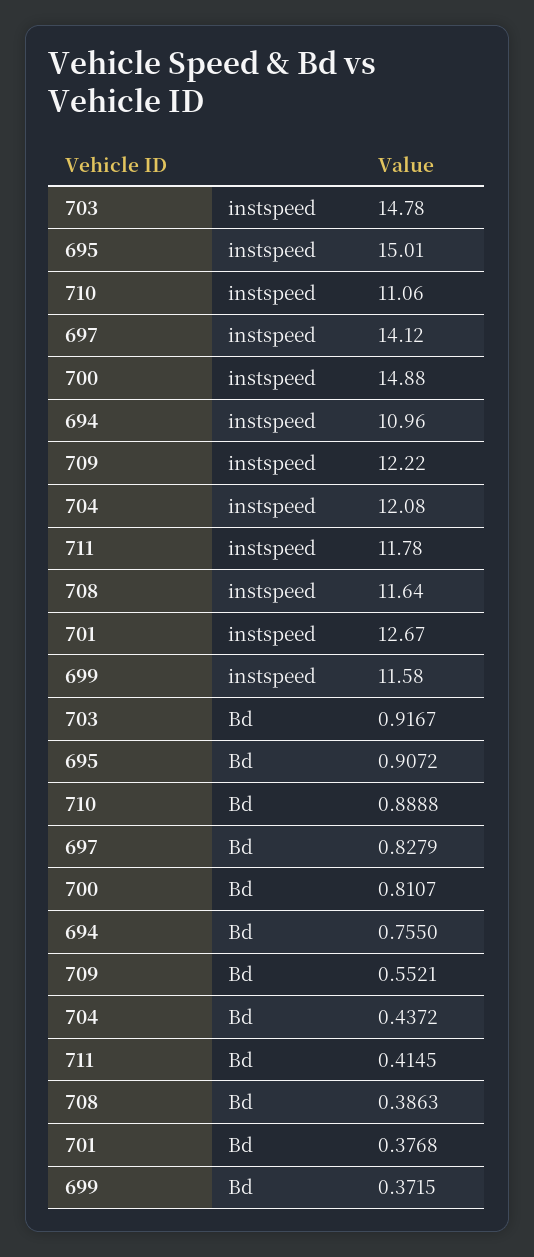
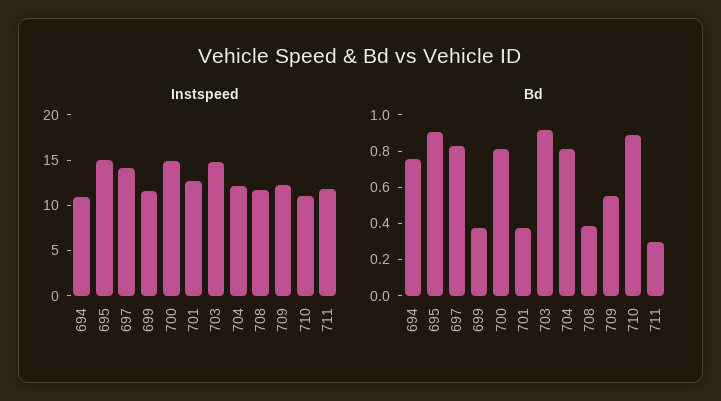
Bd, 704: 0.4372 -> 0.8
Bd, 711: 0.4145 -> 0.3

